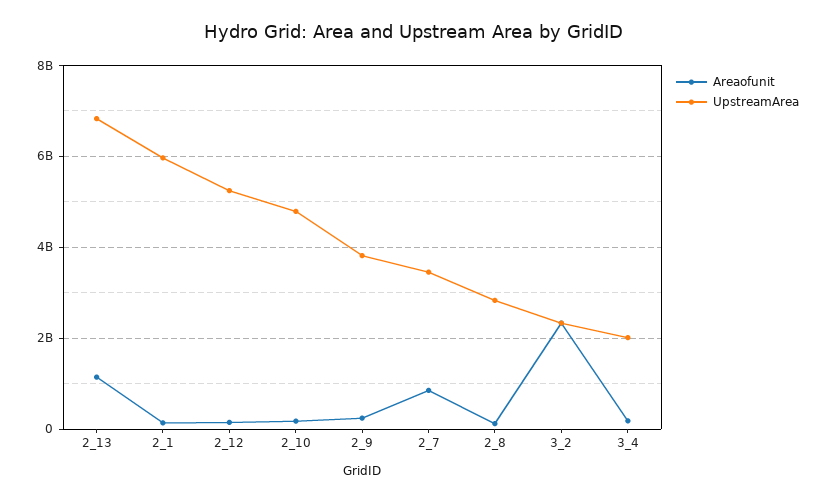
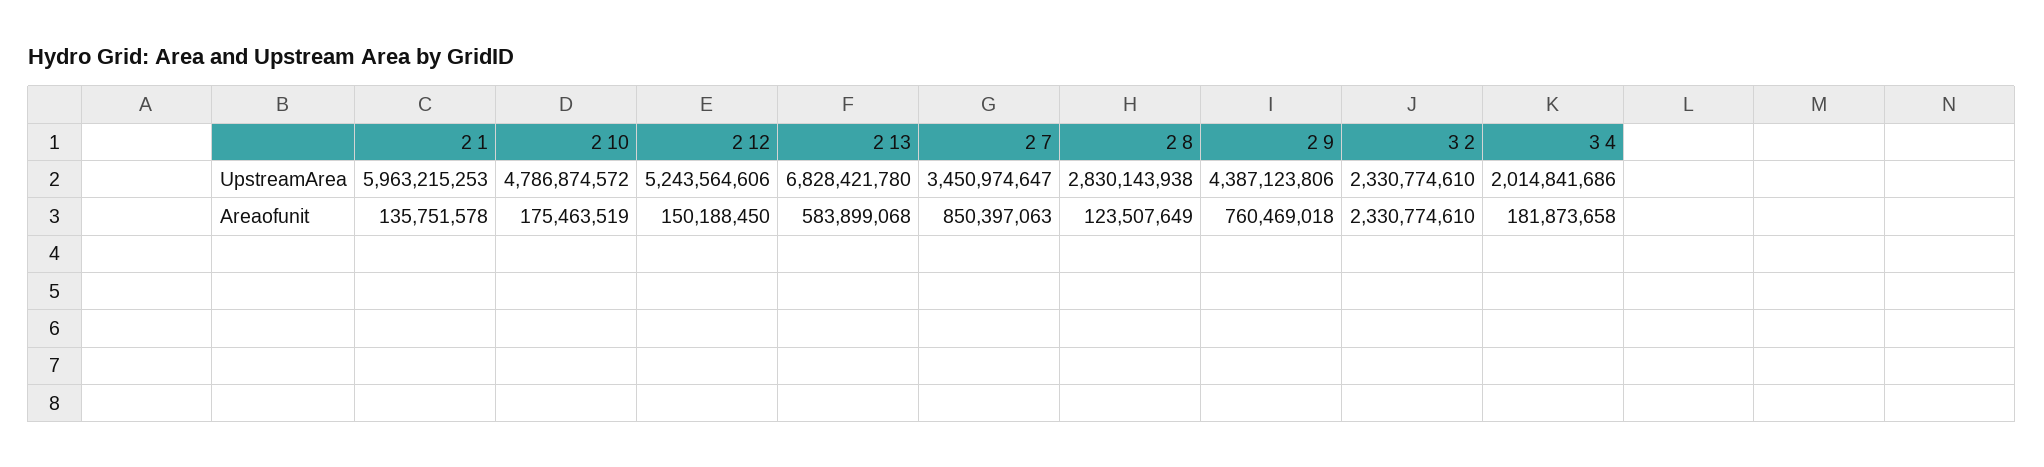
Areaofunit, 2_13: 1200000000 -> 583899068
Areaofunit, 2_9: 200000000 -> 760469018
UpstreamArea, 2_9: 3800000000 -> 4387123806

